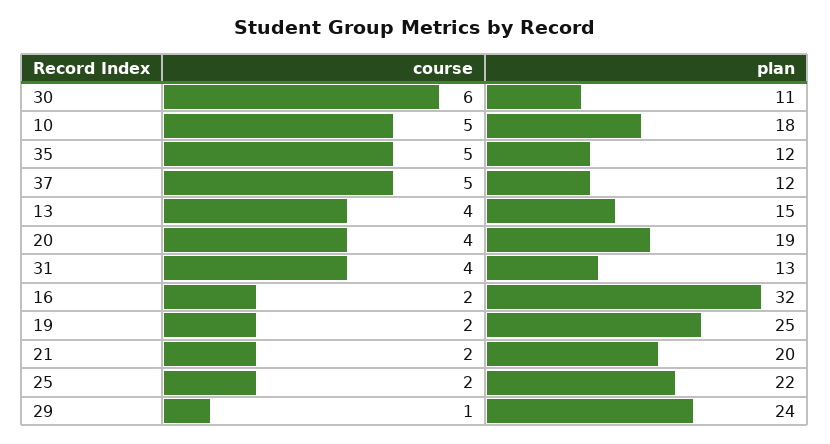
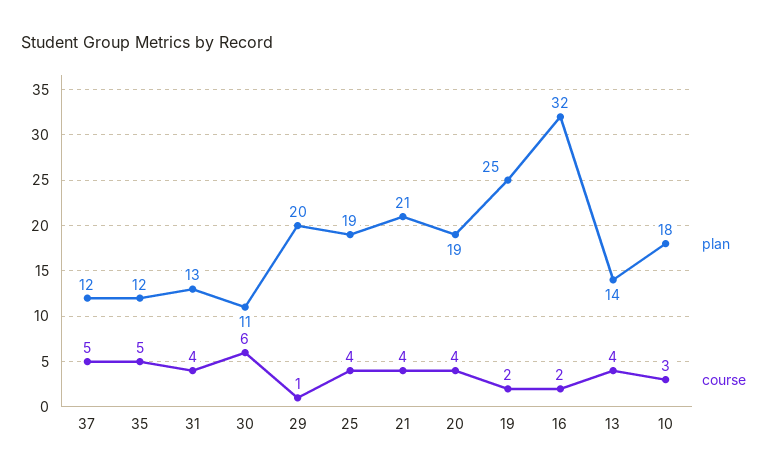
course, 10: 5 -> 3
plan, 13: 15 -> 14
course, 21: 2 -> 4
plan, 21: 20 -> 21
course, 25: 2 -> 4
plan, 25: 22 -> 19
plan, 29: 24 -> 20

